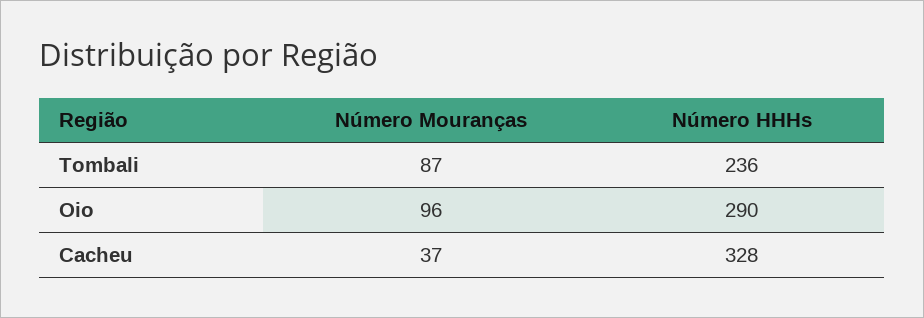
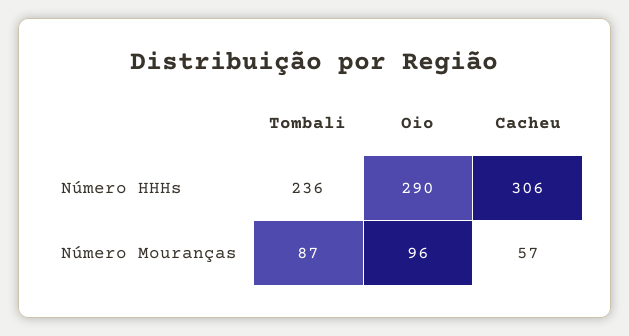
Número Mouranças, Cacheu: 37 -> 57
Número HHHs, Cacheu: 328 -> 306

